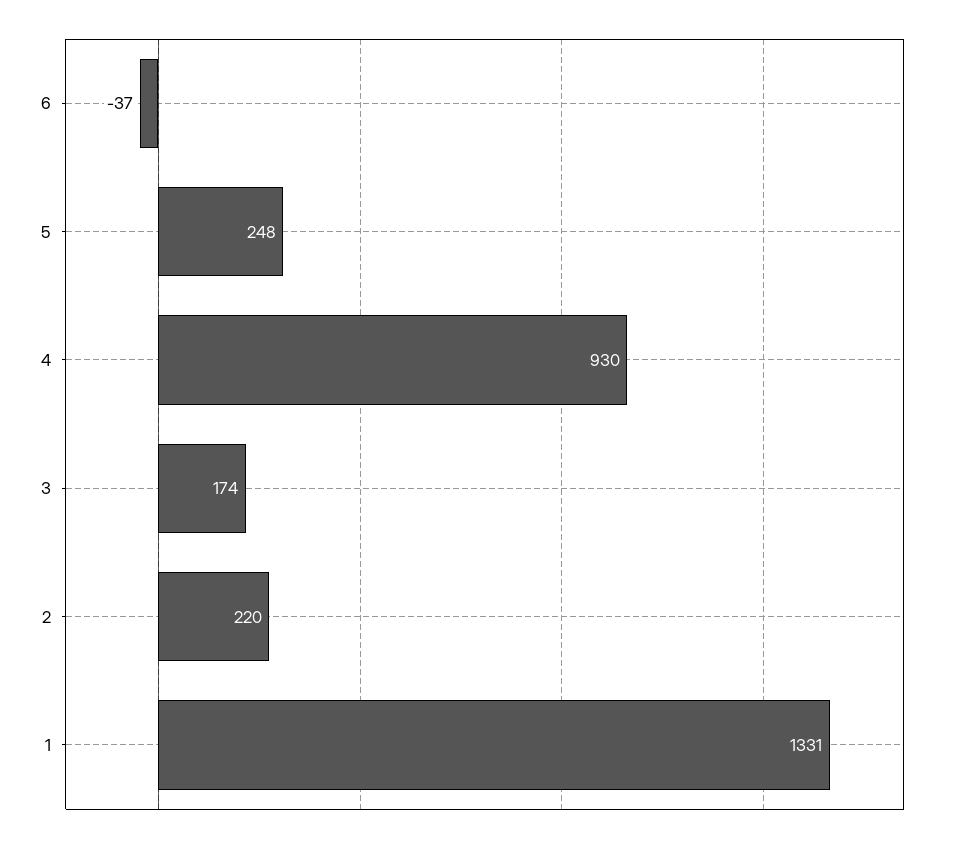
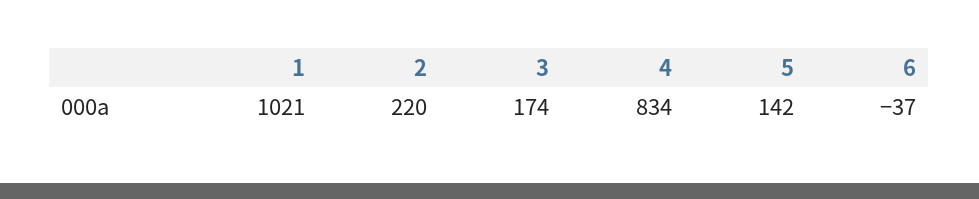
5: 248 -> 142
4: 930 -> 834
1: 1331 -> 1021

